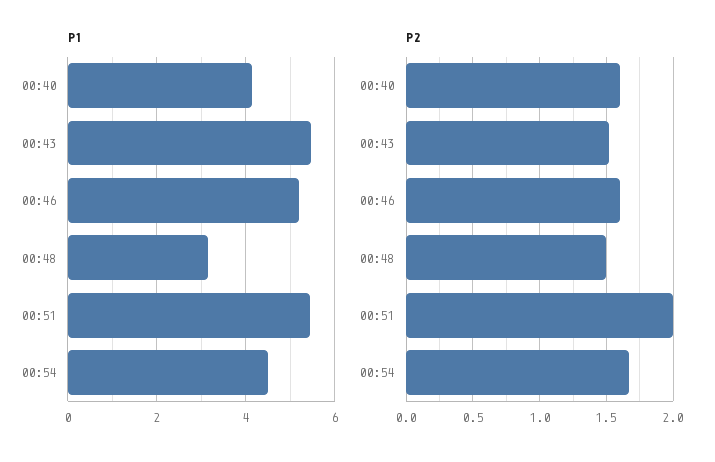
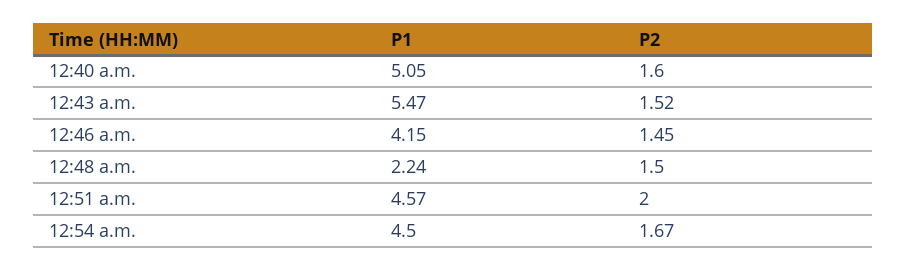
P1, 00:40: 4.2 -> 5.05
P1, 00:46: 5.2 -> 4.15
P1, 00:48: 3.2 -> 2.24
P1, 00:51: 5.4 -> 4.57
P2, 00:46: 1.6 -> 1.45

